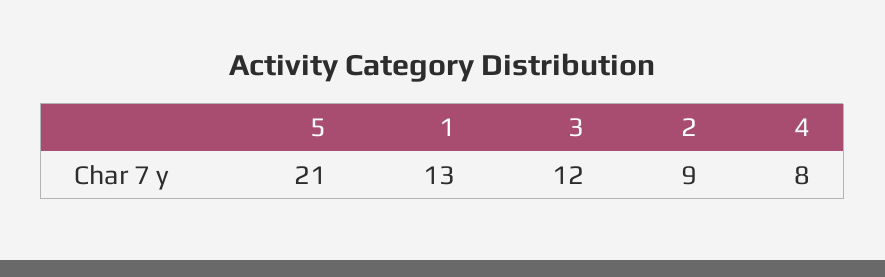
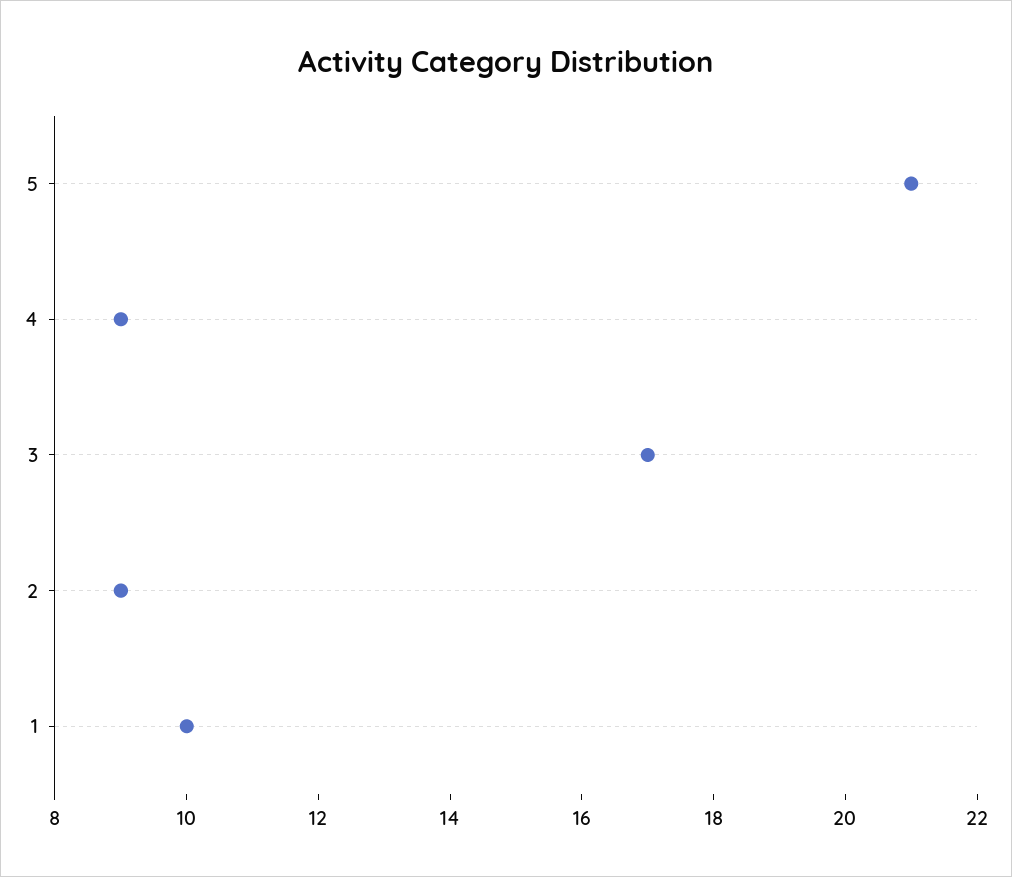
1: 13 -> 10
3: 12 -> 17
4: 8 -> 9

